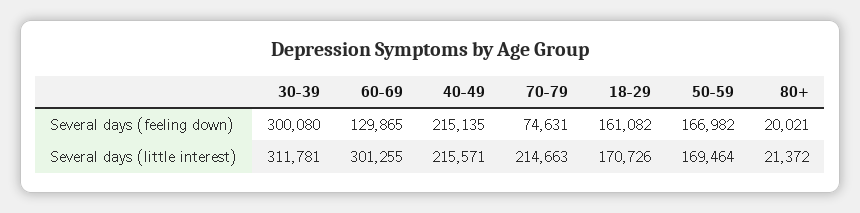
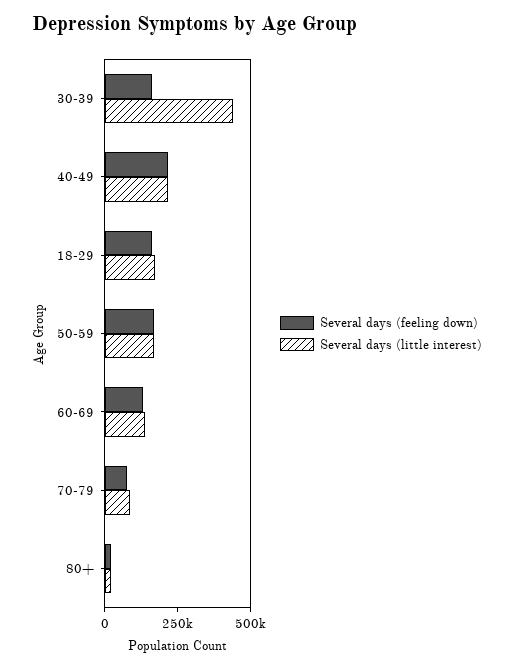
Several days (feeling down), 30-39: 300080 -> 150000
Several days (little interest), 30-39: 311781 -> 450000
Several days (little interest), 60-69: 301255 -> 150000
Several days (little interest), 70-79: 214663 -> 100000

